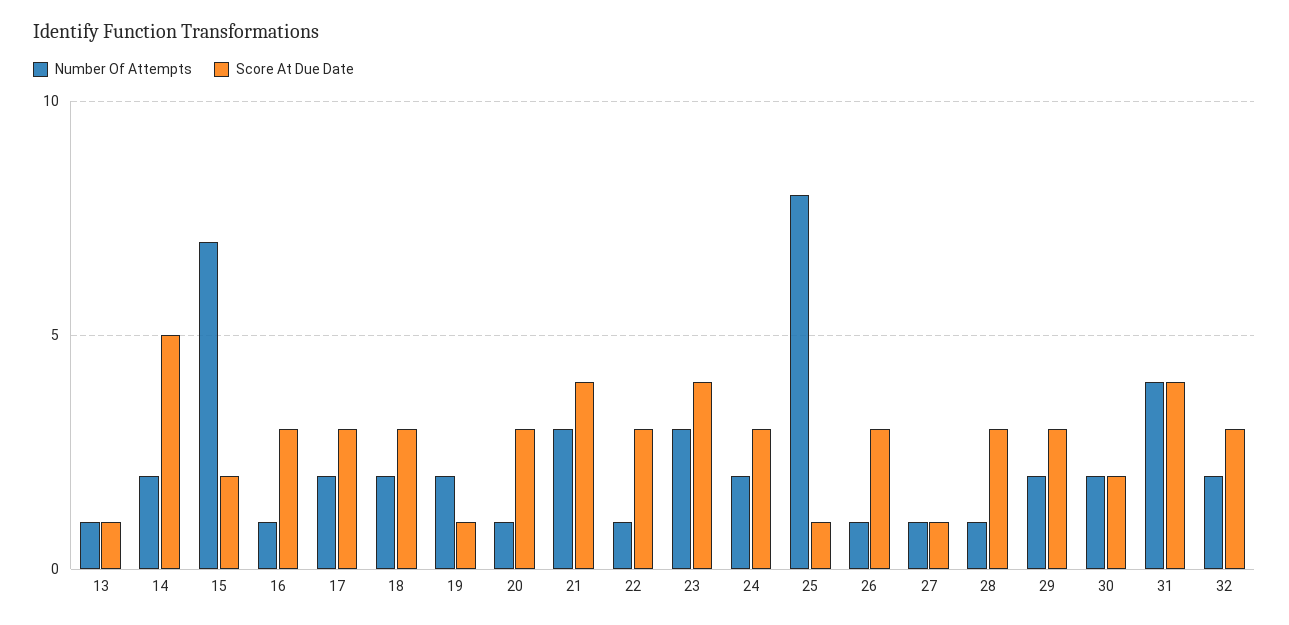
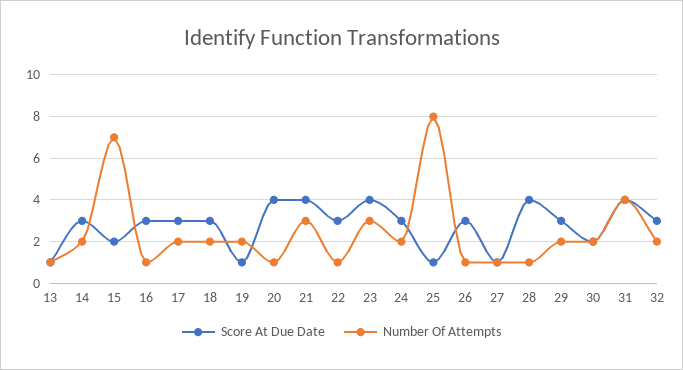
Score At Due Date, 14: 5 -> 3
Score At Due Date, 20: 3 -> 4
Score At Due Date, 28: 3 -> 4

